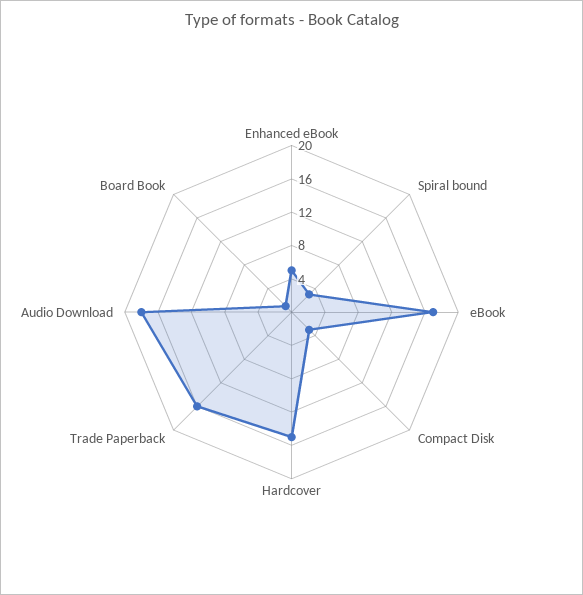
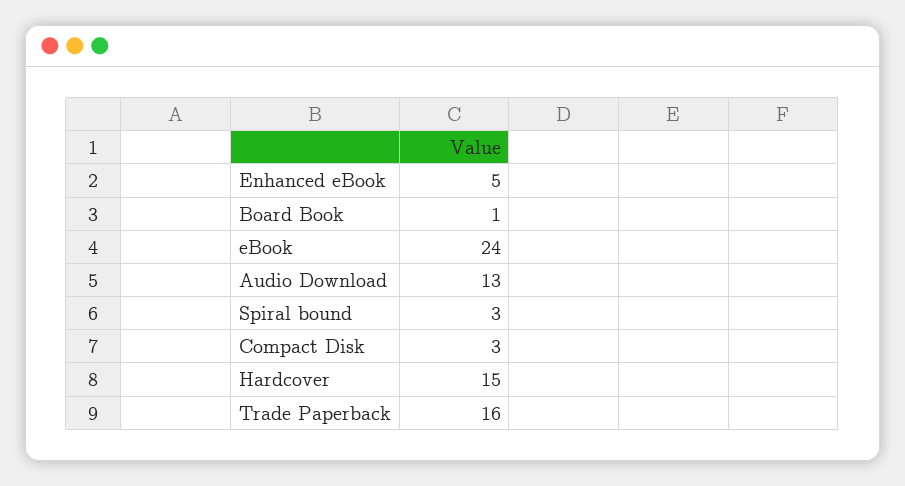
eBook: 17 -> 24
Audio Download: 18 -> 13

